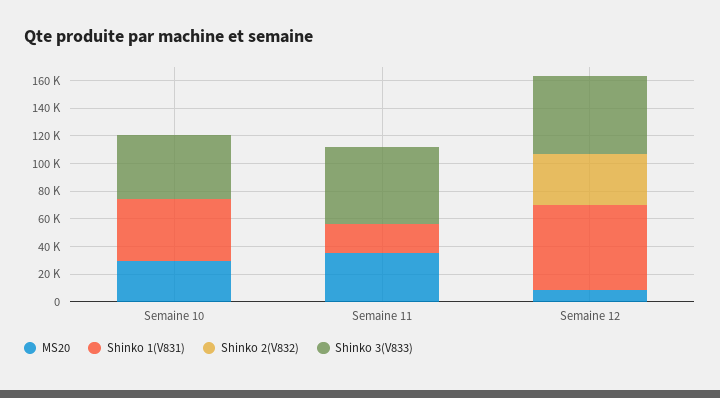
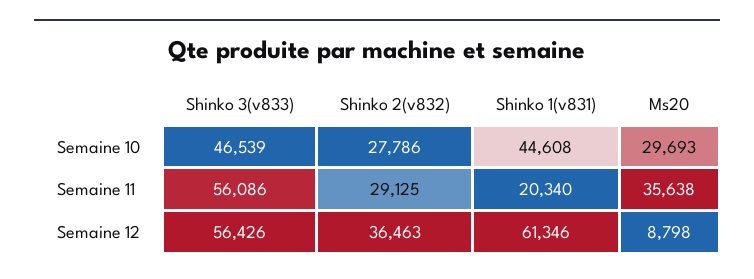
Shinko 2(V832), Semaine 10: 0 -> 27786
Shinko 2(V832), Semaine 11: 0 -> 29125

